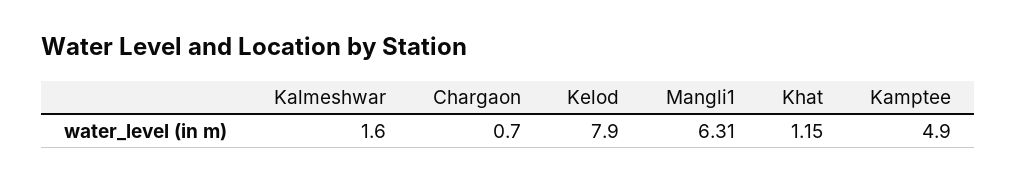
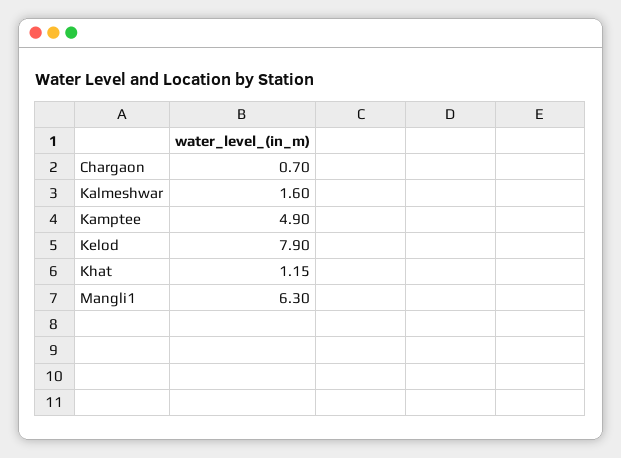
Mangli1: 6.31 -> 6.3

